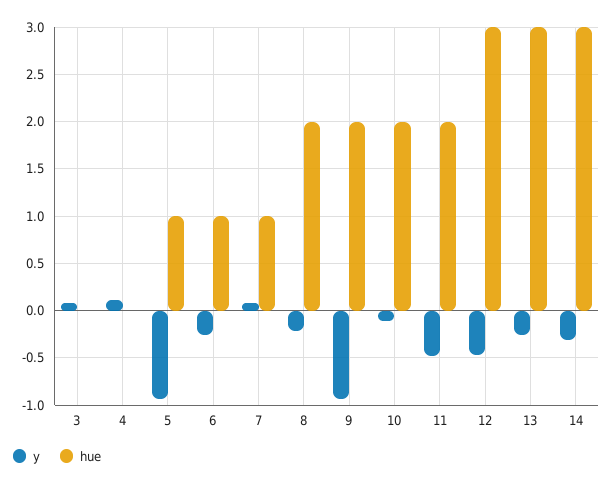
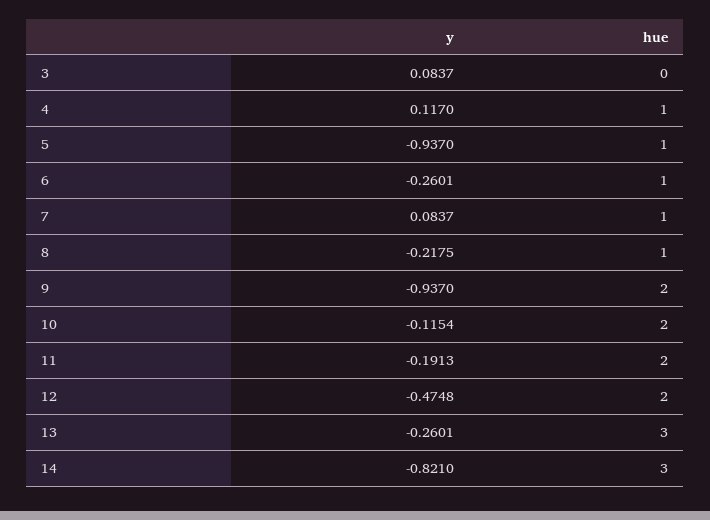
hue, 4: 0 -> 1
hue, 8: 2 -> 1
y, 11: -0.5 -> -0.1913
hue, 12: 3 -> 2
y, 14: -0.3 -> -0.821

